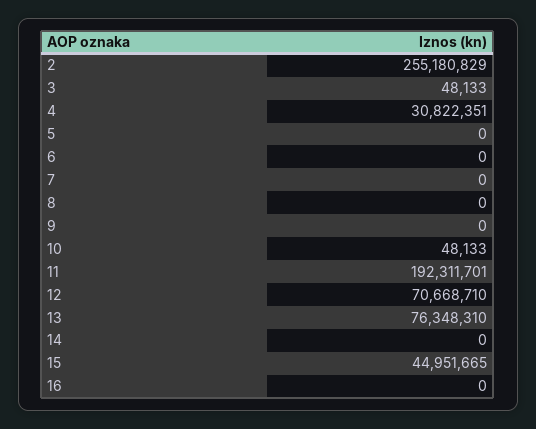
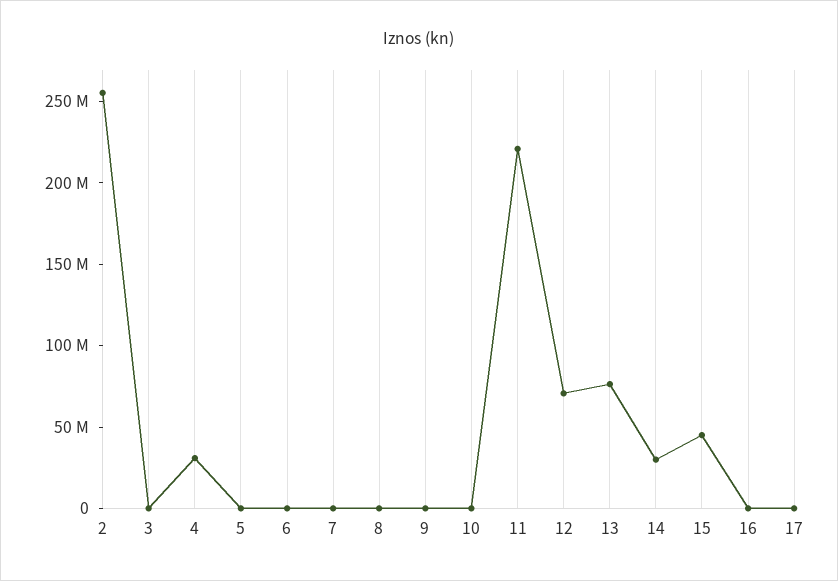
11: 192311701 -> 220000000
14: 0 -> 30000000
17: none -> 0

